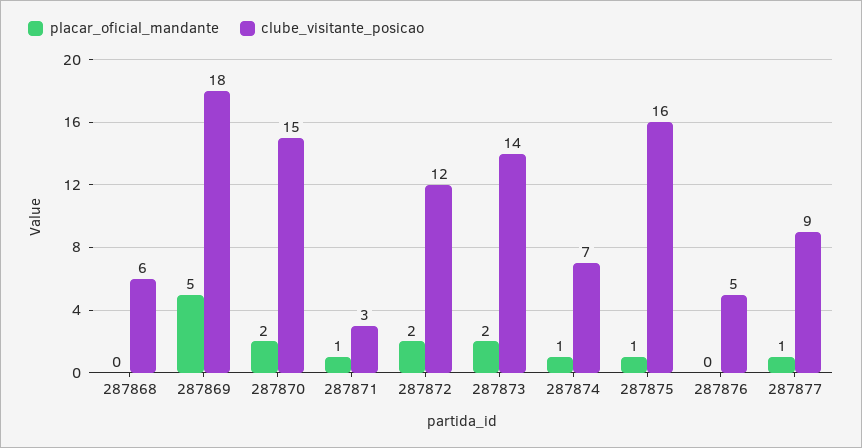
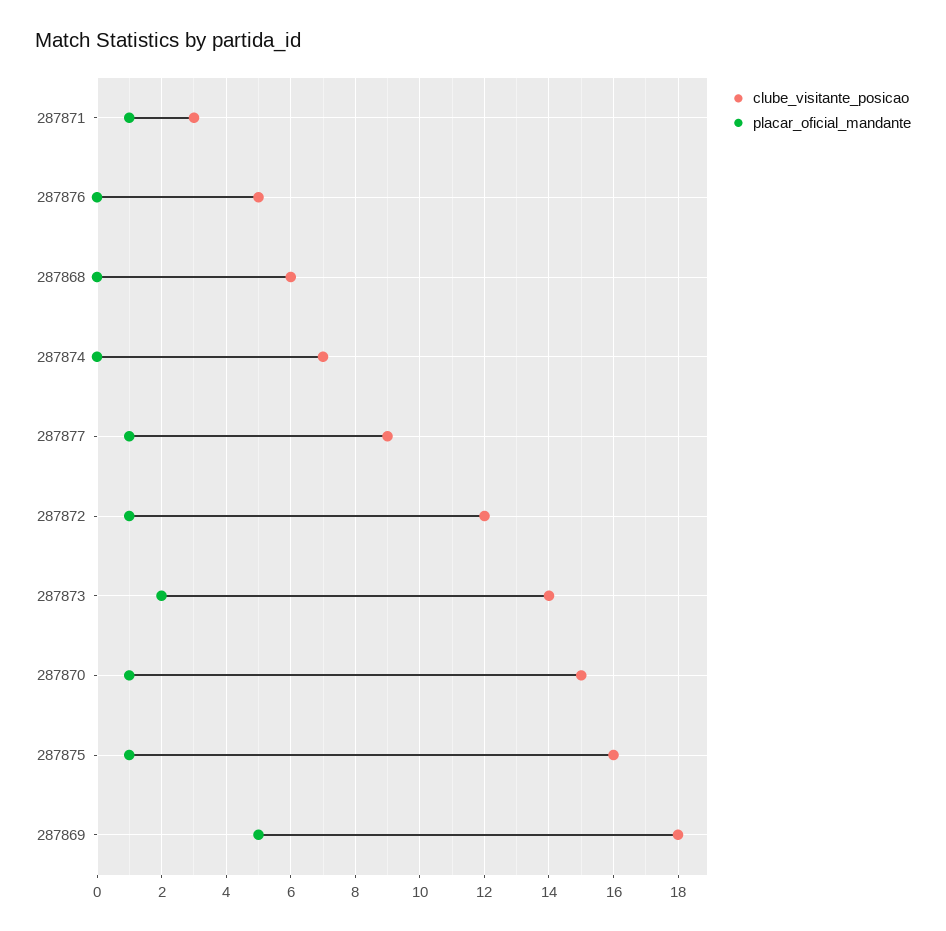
placar_oficial_mandante, 287870: 2 -> 1
placar_oficial_mandante, 287872: 2 -> 1
placar_oficial_mandante, 287874: 1 -> 0

